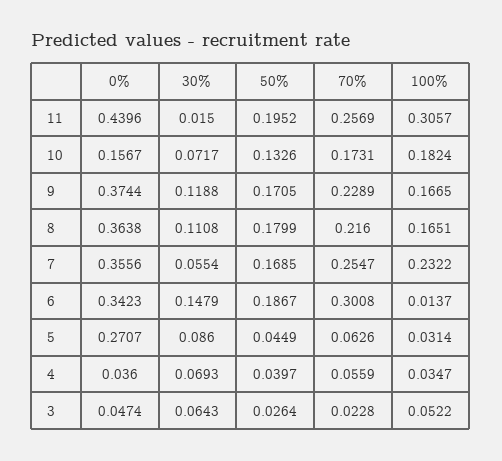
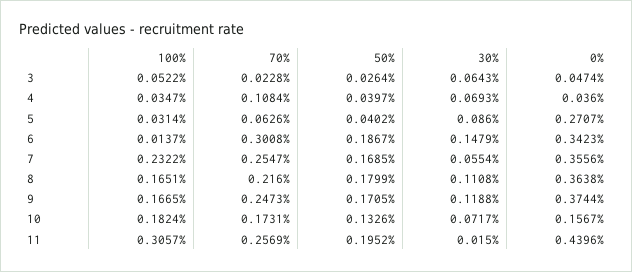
70%, 9: 0.2289 -> 0.2473
50%, 5: 0.0449 -> 0.0402
70%, 4: 0.0559 -> 0.1084

